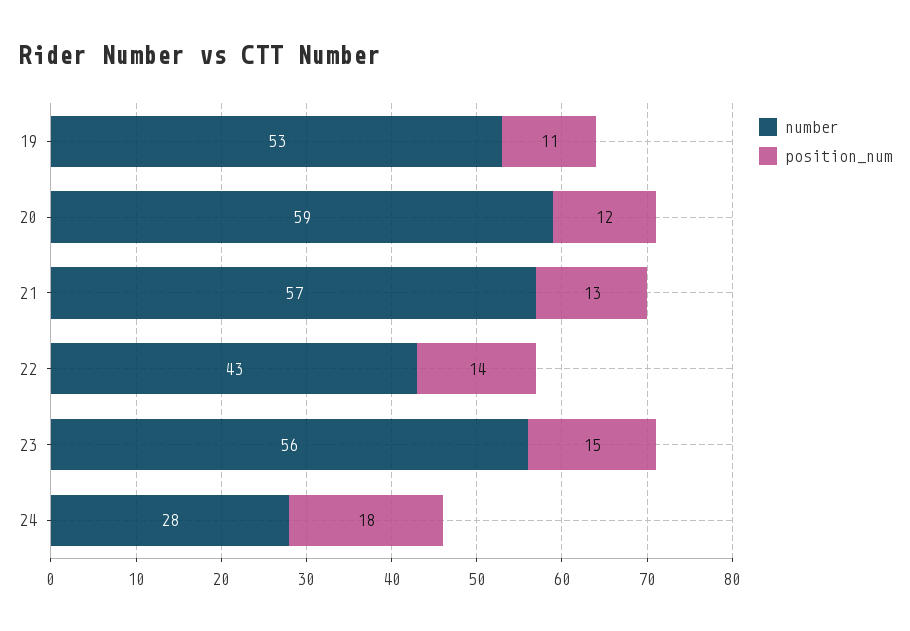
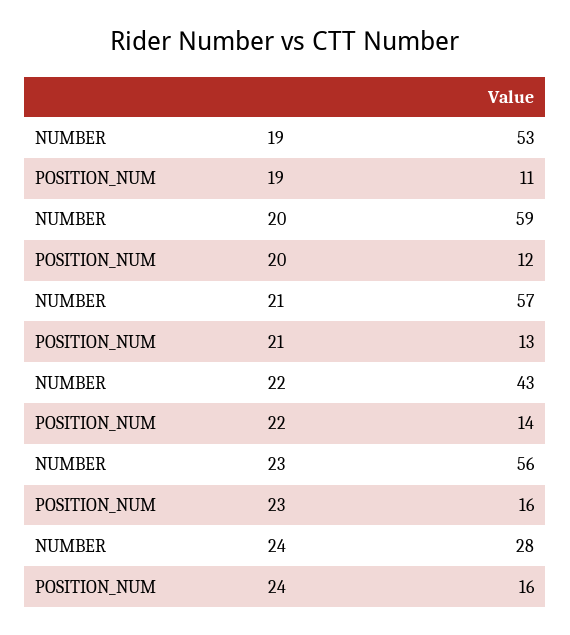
position_num, 23: 15 -> 16
position_num, 24: 18 -> 16

